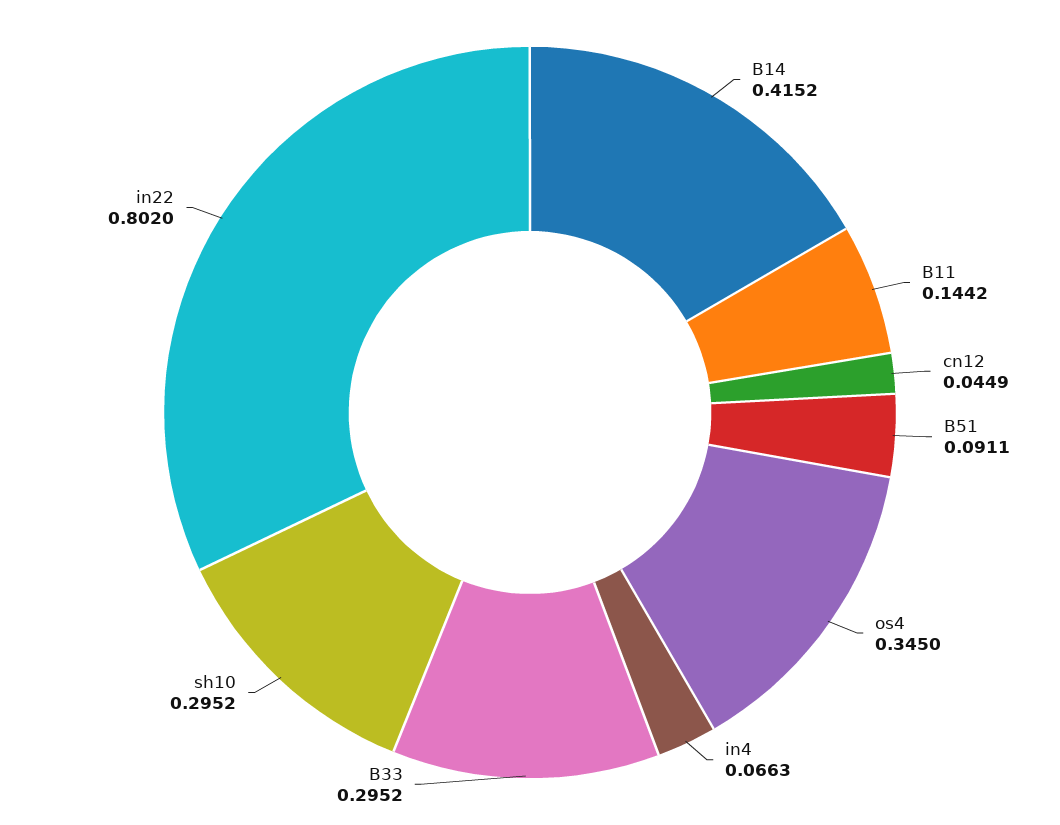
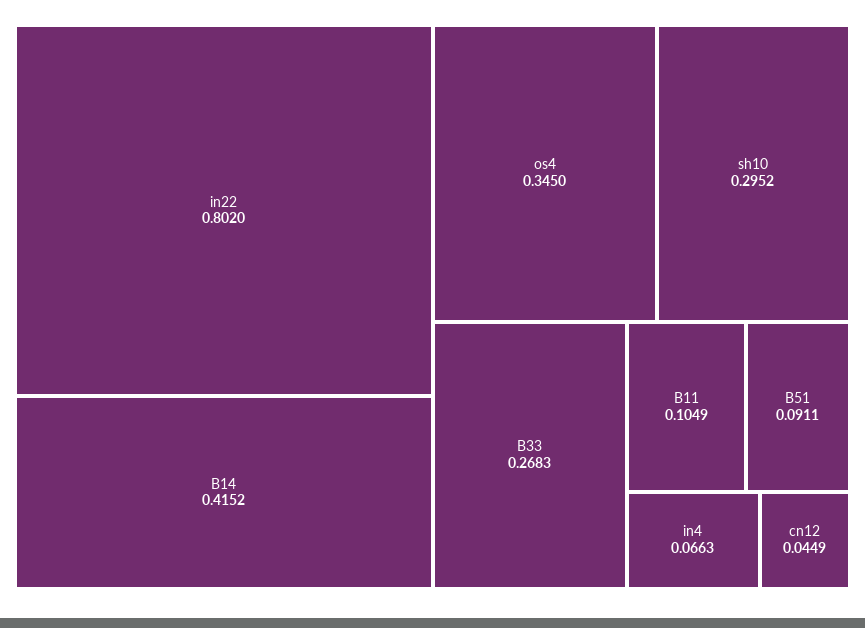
B11: 0.1442 -> 0.1049
B33: 0.2952 -> 0.2683

